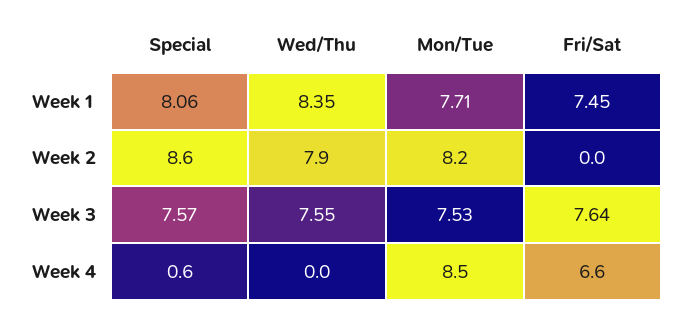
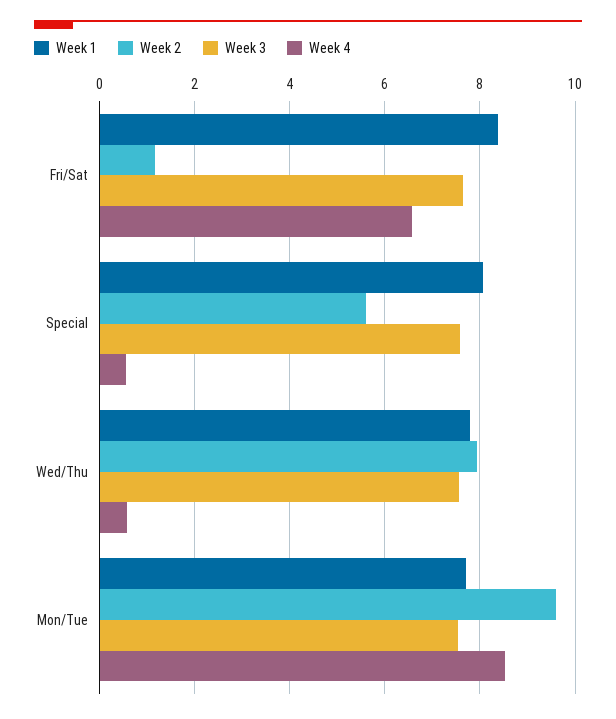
Week 1, Wed/Thu: 8.35 -> 7.8
Week 1, Fri/Sat: 7.45 -> 8.4
Week 2, Special: 8.6 -> 5.6
Week 2, Mon/Tue: 8.2 -> 9.6
Week 2, Fri/Sat: 0 -> 1.2
Week 4, Wed/Thu: 0 -> 0.6

